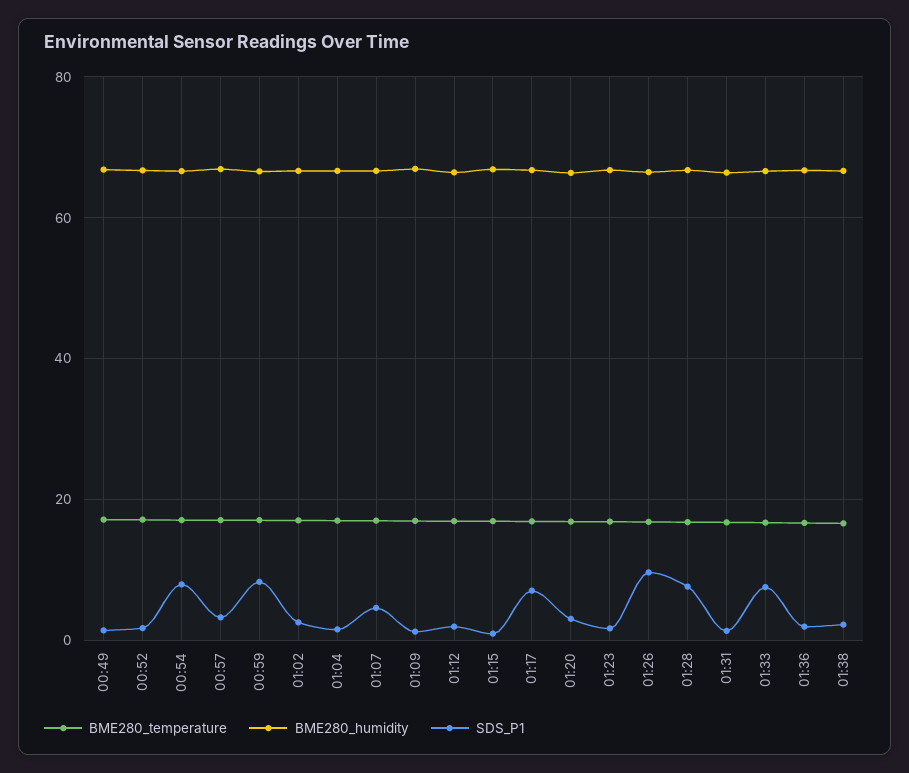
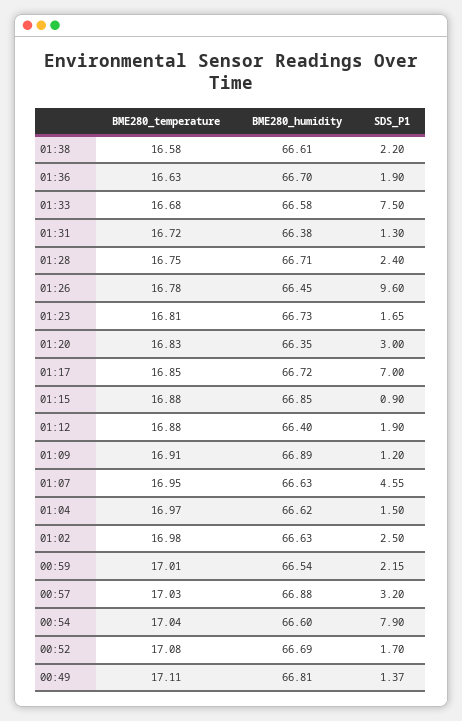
SDS_P1, 00:59: 8 -> 2.15
SDS_P1, 01:28: 8 -> 2.4

